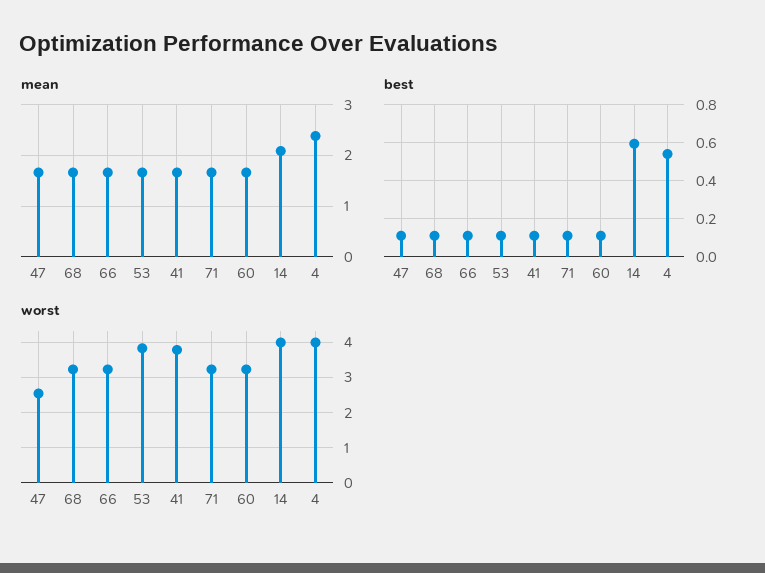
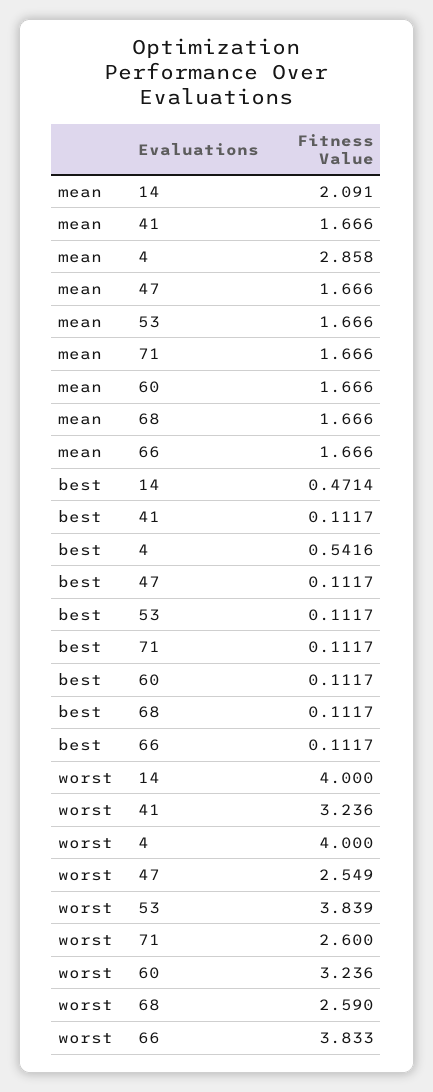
mean, 4: 2.4 -> 2.858
best, 14: 0.6 -> 0.4714
worst, 68: 3.2 -> 2.59
worst, 66: 3.2 -> 3.833
worst, 41: 3.8 -> 3.236
worst, 71: 3.2 -> 2.6

